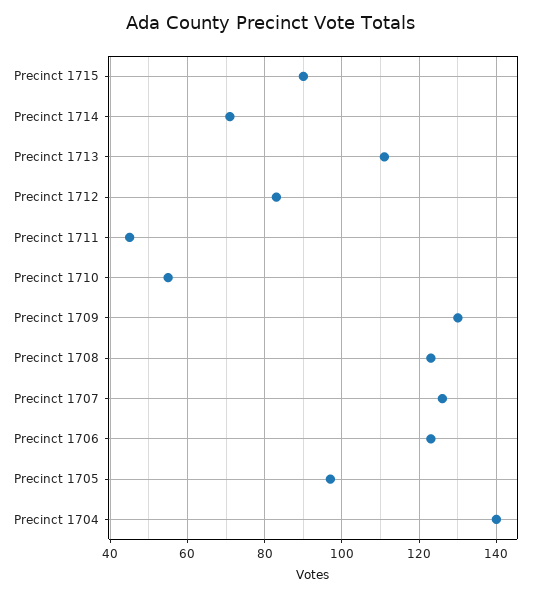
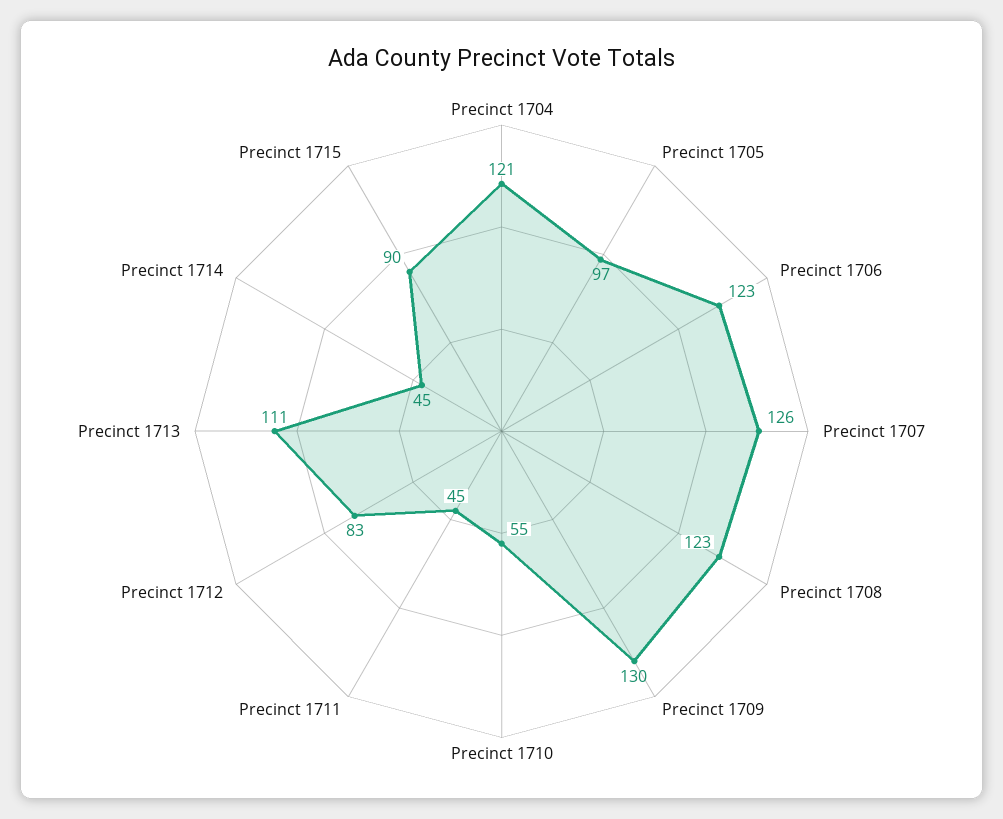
Precinct 1714: 70 -> 45
Precinct 1704: 140 -> 121

